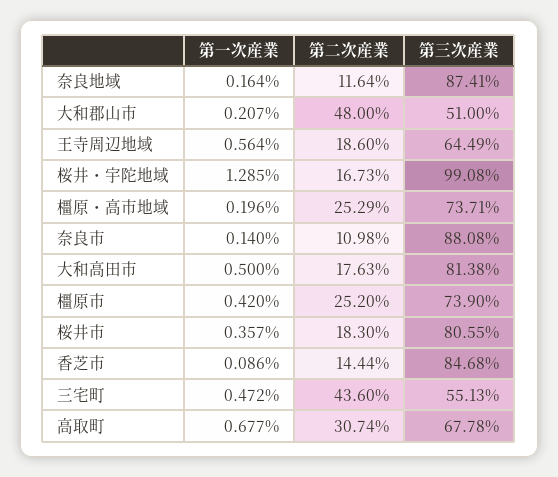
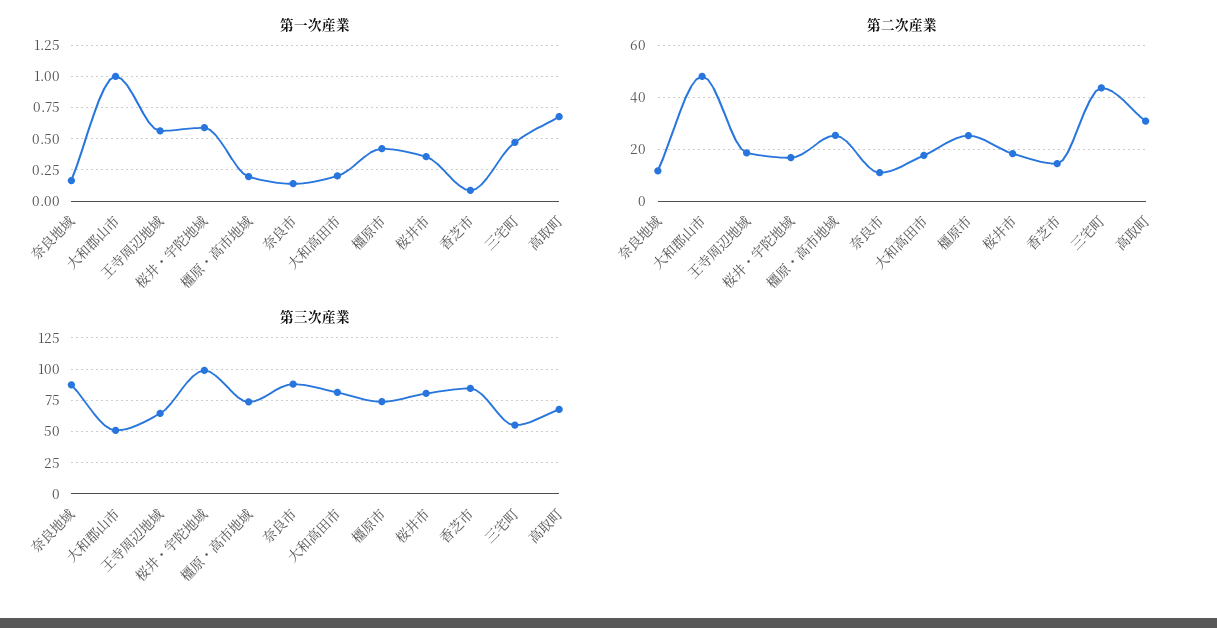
第一次産業, 大和郡山市: 0.207 -> 1
第一次産業, 桜井・宇陀地域: 1.285 -> 0.6
第一次産業, 大和高田市: 0.5 -> 0.2

